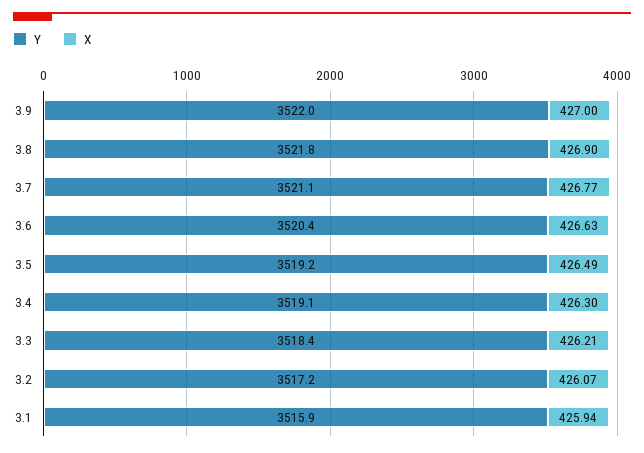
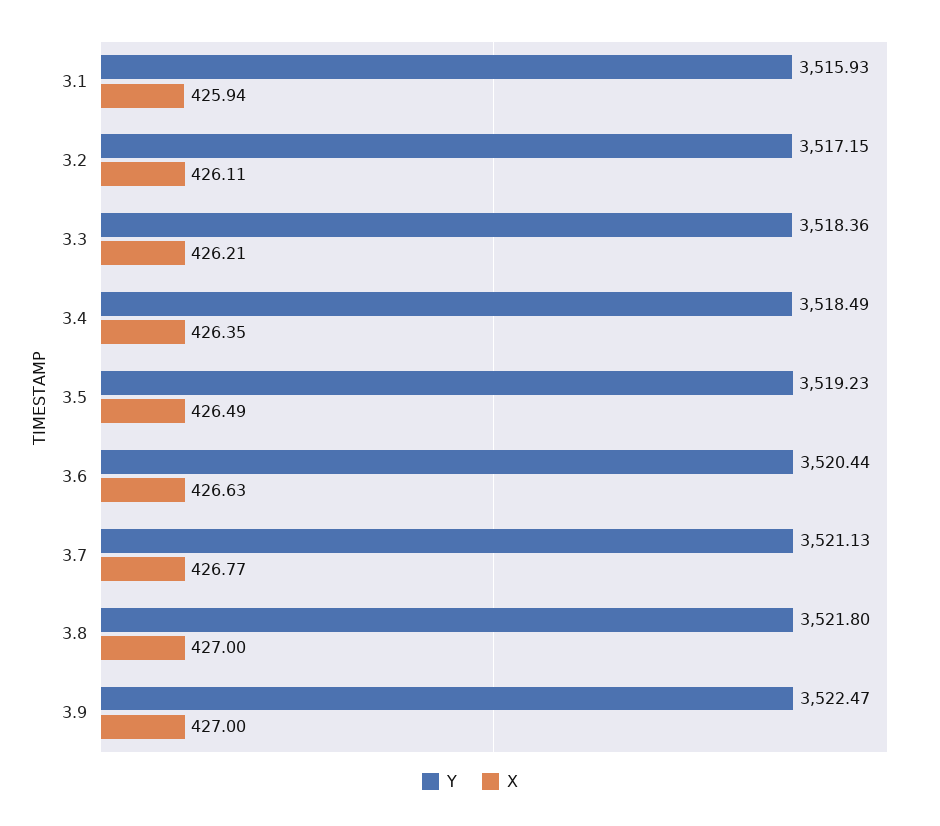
Y, 3.9: 3522 -> 3522.47
X, 3.8: 426.9 -> 427
Y, 3.4: 3519.1 -> 3518.49
X, 3.4: 426.3 -> 426.35
X, 3.2: 426.07 -> 426.11

